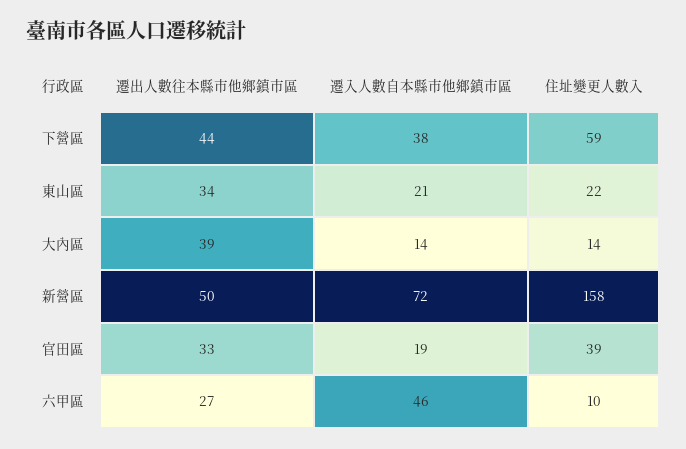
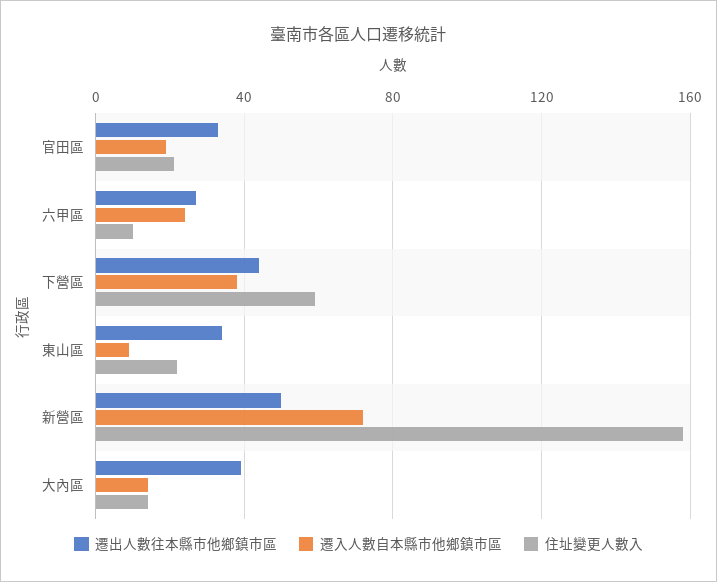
遷入人數自本縣市他鄉鎮市區, 東山區: 21 -> 10
住址變更人數入, 官田區: 39 -> 20
遷入人數自本縣市他鄉鎮市區, 六甲區: 46 -> 25

